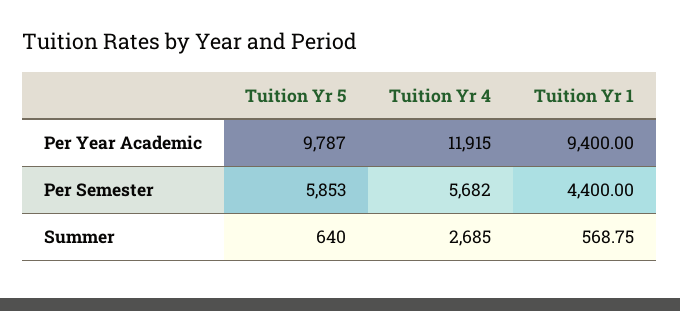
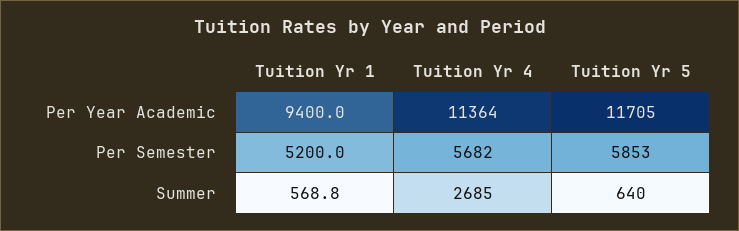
Tuition Yr 5, Per Year Academic: 9787 -> 11705
Tuition Yr 4, Per Year Academic: 11915 -> 11364
Tuition Yr 1, Per Semester: 4400 -> 5200

